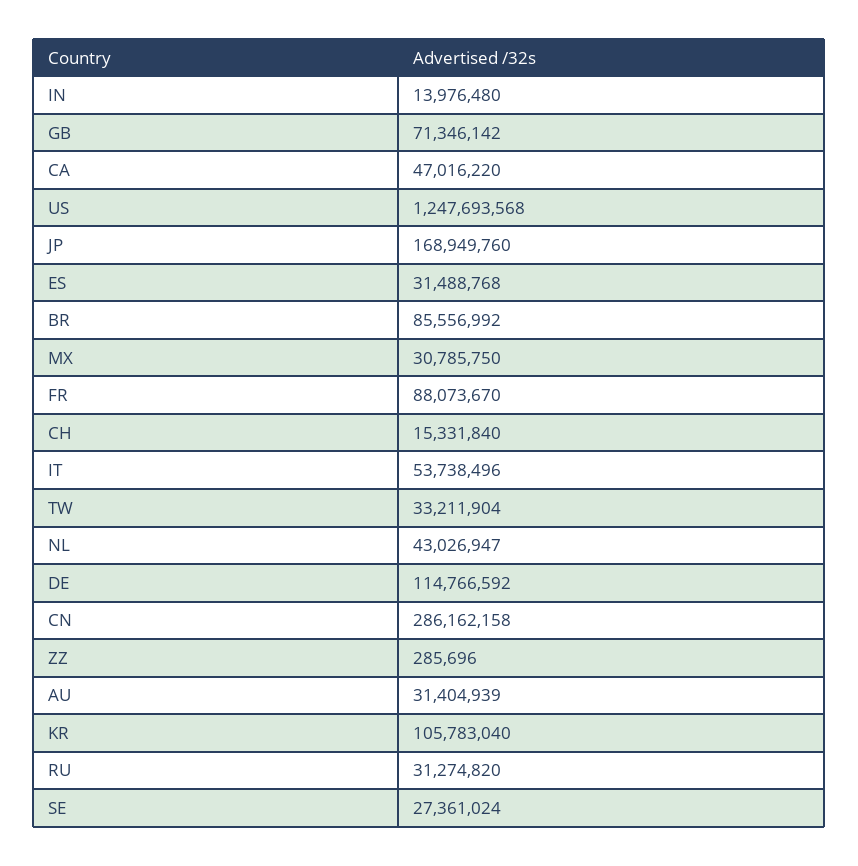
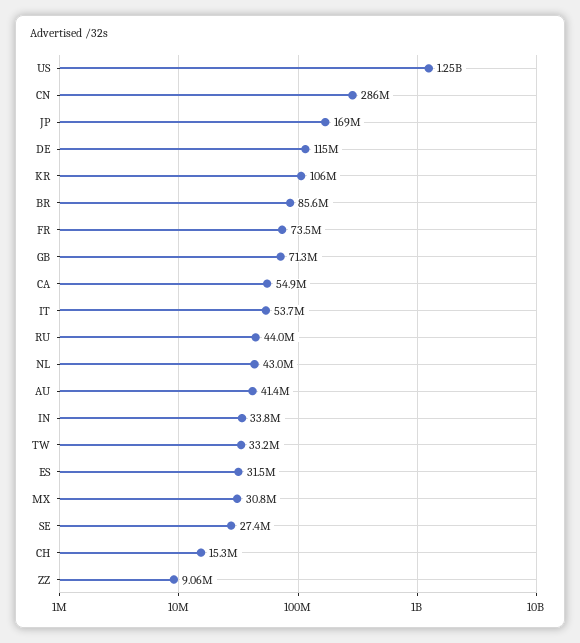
IN: 13976480 -> 33800000
CA: 47016220 -> 54900000
FR: 88073670 -> 73500000
ZZ: 285696 -> 9060000
AU: 31404939 -> 41400000
RU: 31274820 -> 44000000

